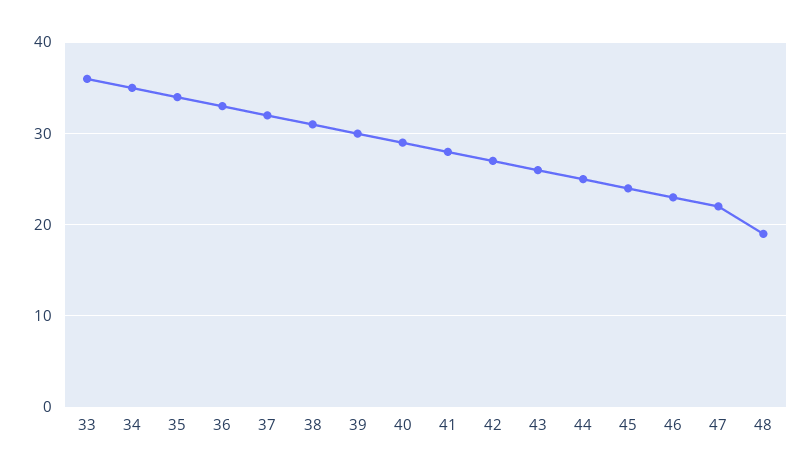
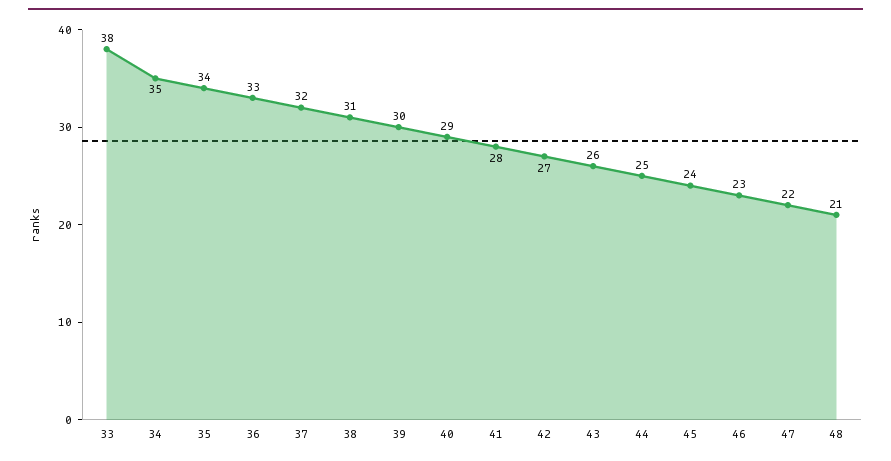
33: 36 -> 38
48: 19 -> 21

